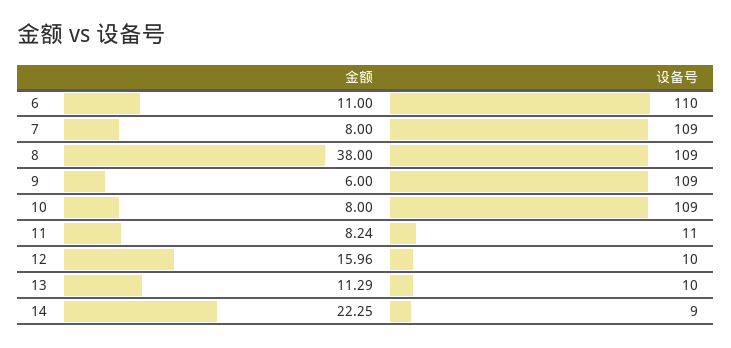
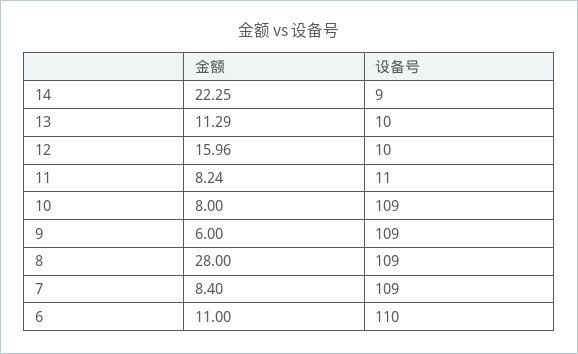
金额, 7: 8 -> 8.4
金额, 8: 38 -> 28

